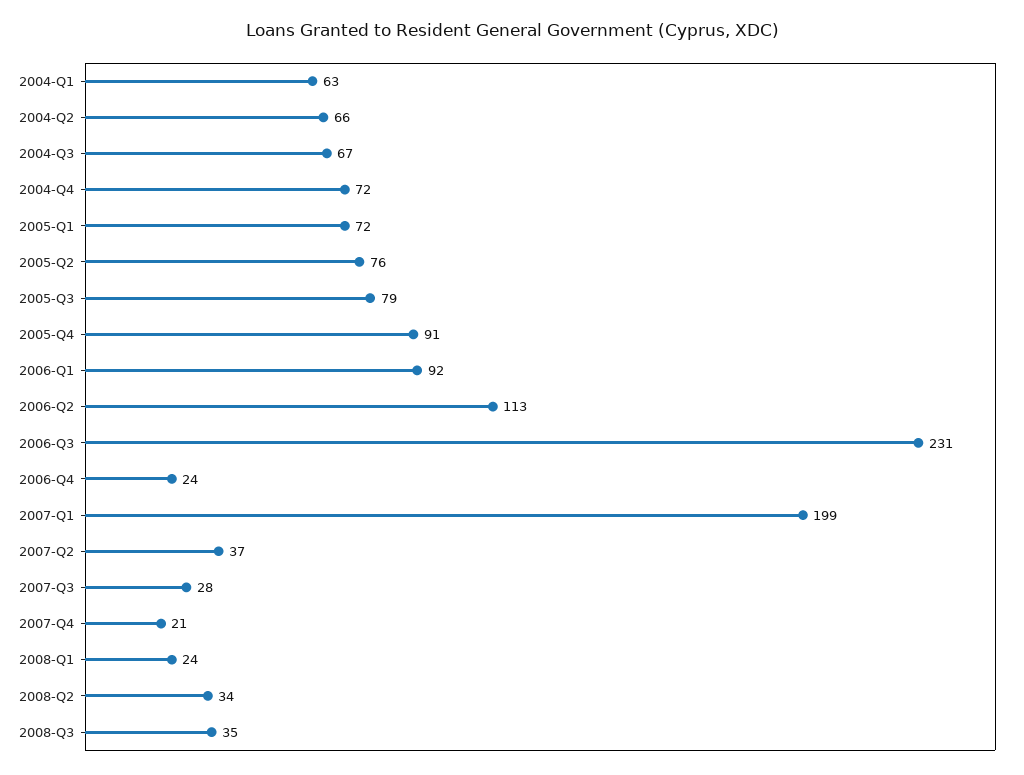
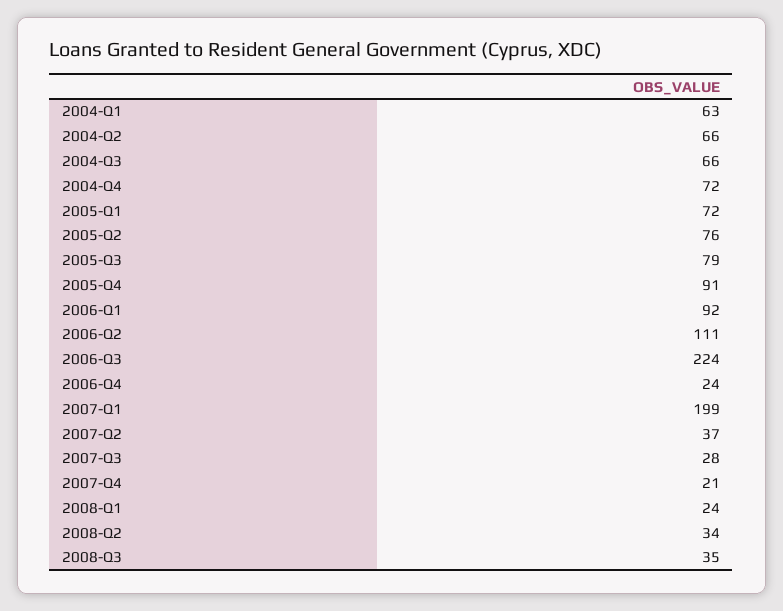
2004-Q3: 67 -> 66
2006-Q2: 113 -> 111
2006-Q3: 231 -> 224

